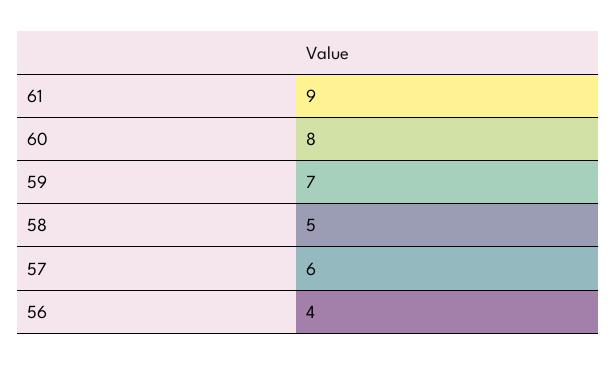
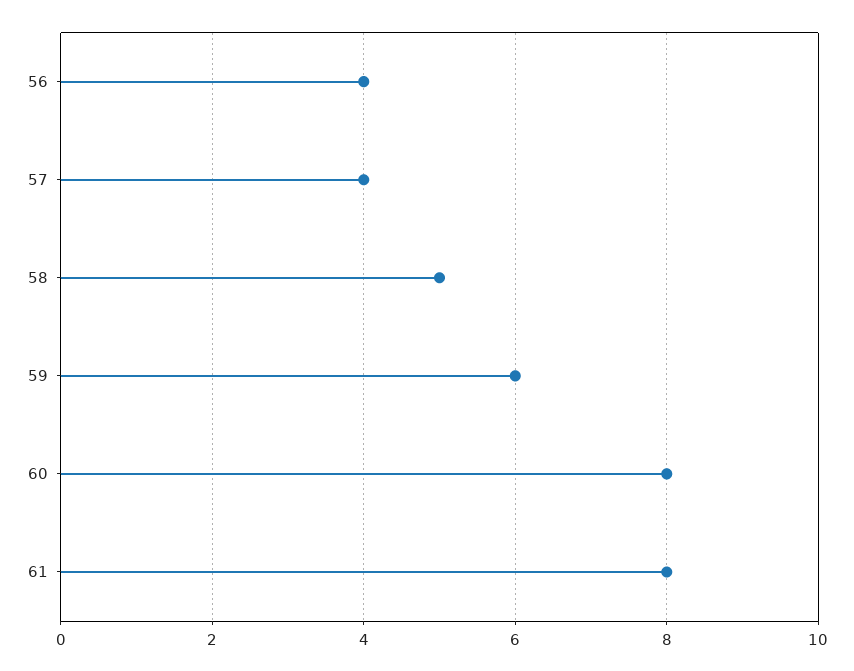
61: 9 -> 8
59: 7 -> 6
57: 6 -> 4

